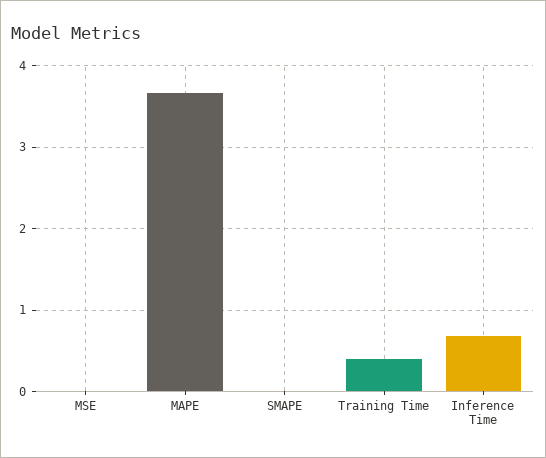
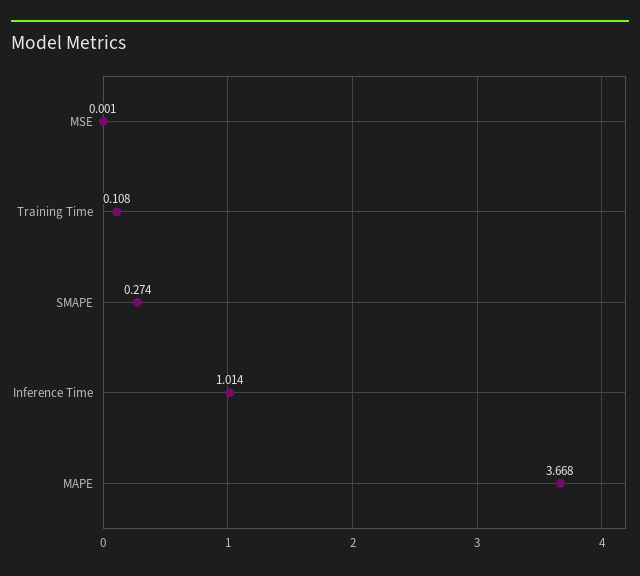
SMAPE: 0 -> 0.274
Training Time: 0.4 -> 0.108
Inference Time: 0.7 -> 1.014

